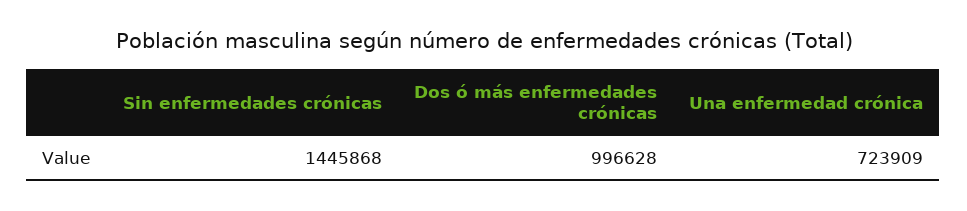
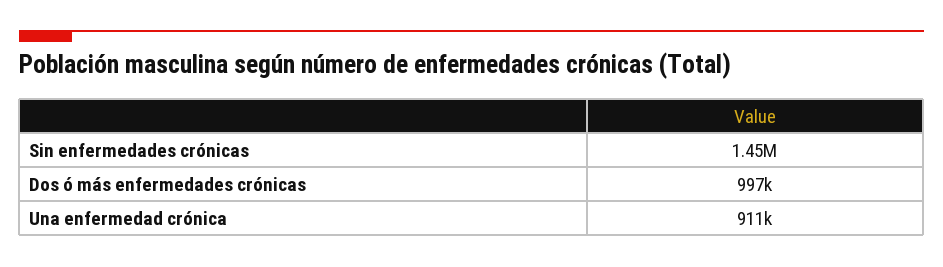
Una enfermedad crónica: 723909 -> 911000

